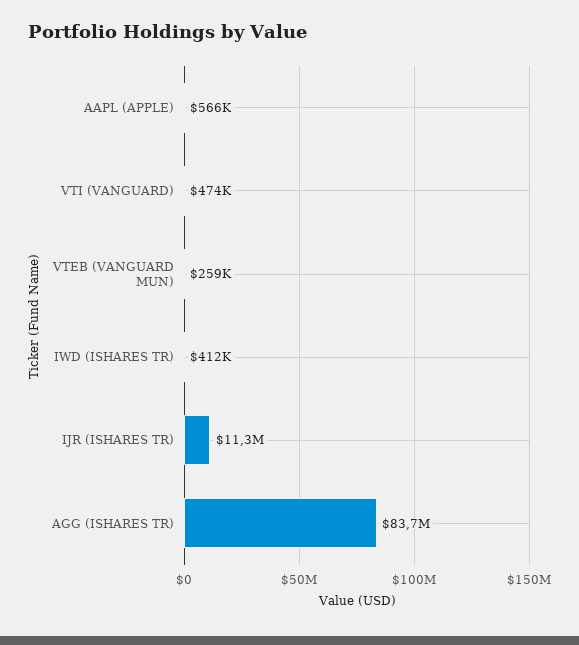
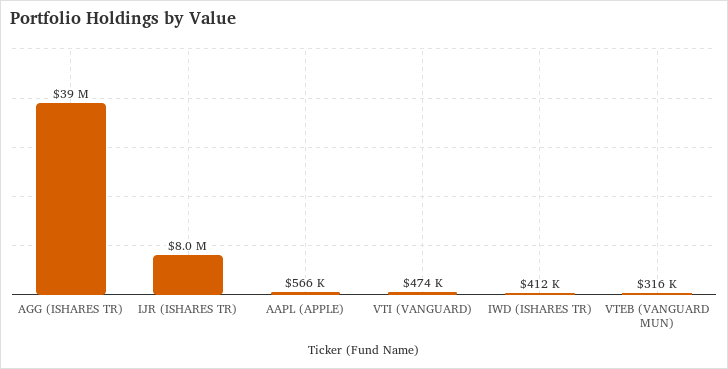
VTEB (VANGUARD MUN): 259000 -> 316000
IJR (ISHARES TR): 11300000 -> 8000000
AGG (ISHARES TR): 83700000 -> 39000000

